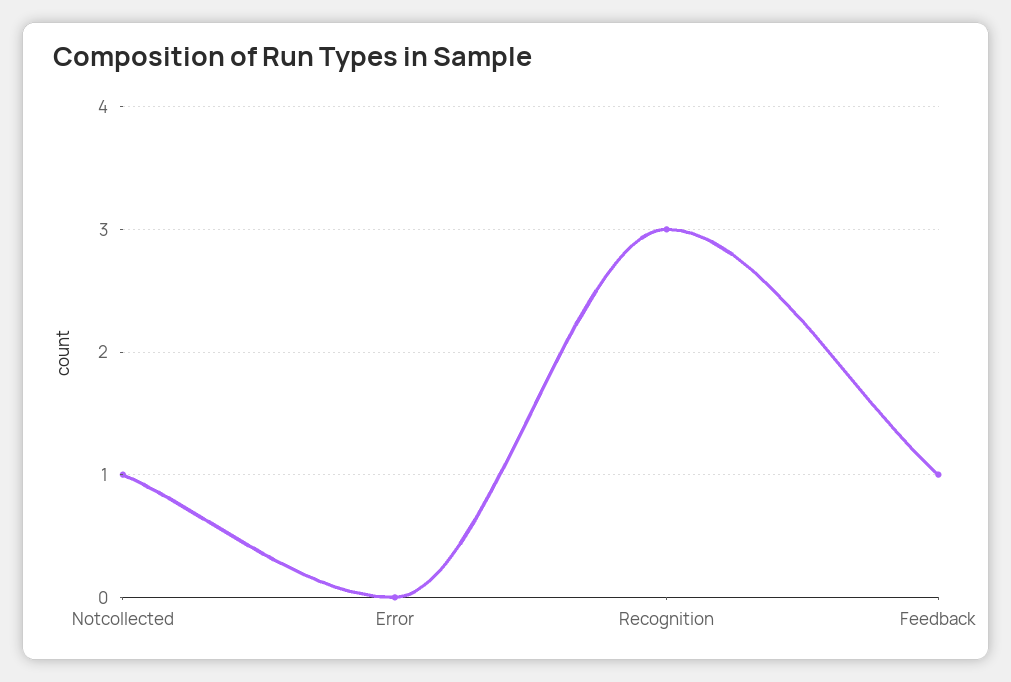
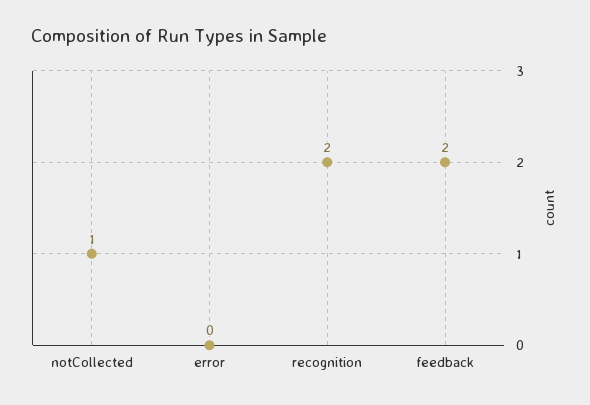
Recognition: 3 -> 2
Feedback: 1 -> 2

